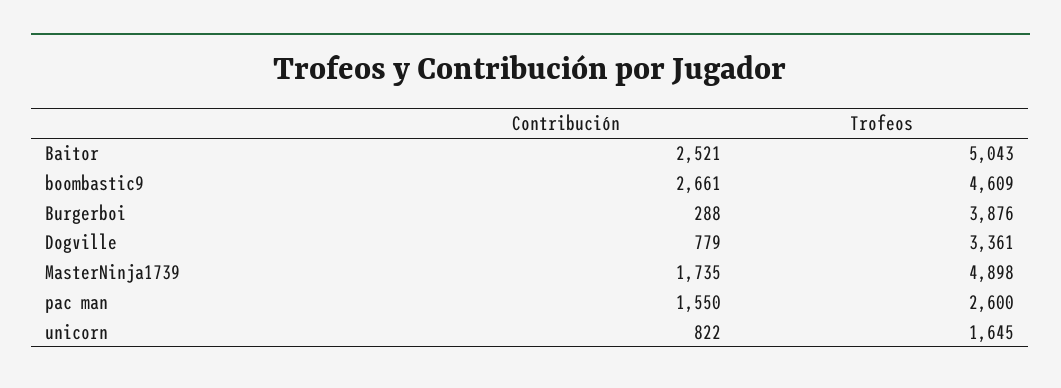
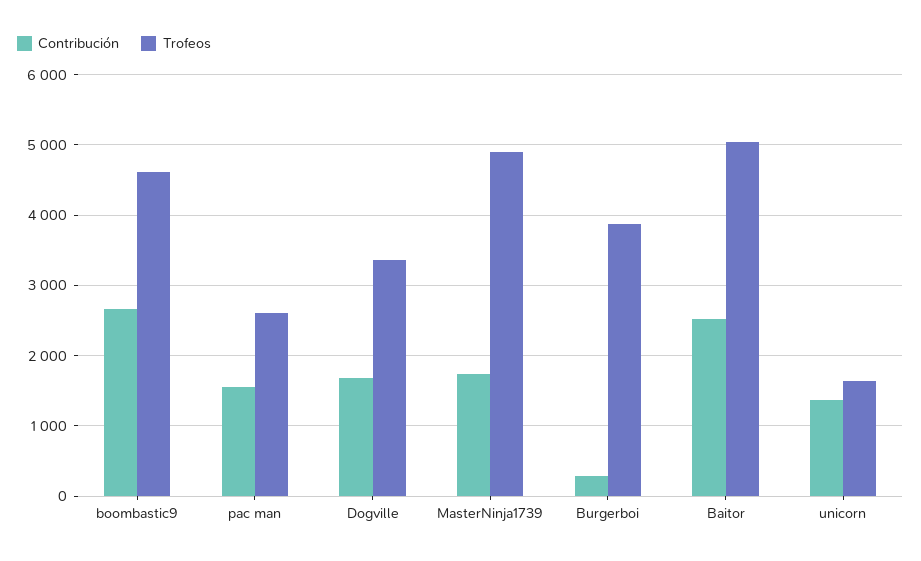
Contribución, Dogville: 779 -> 1700
Contribución, unicorn: 822 -> 1400

